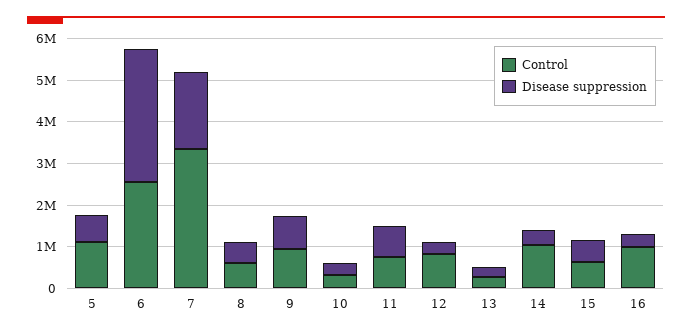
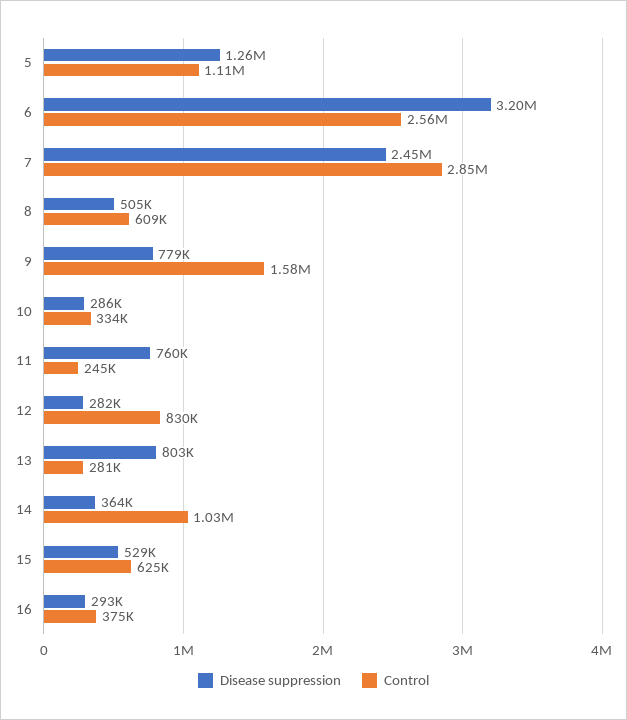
Disease suppression, 5: 600000 -> 1260000
Control, 7: 3400000 -> 2850000
Disease suppression, 7: 1800000 -> 2450000
Control, 9: 1000000 -> 1580000
Control, 11: 800000 -> 245000
Disease suppression, 13: 200000 -> 803000
Control, 16: 1000000 -> 375000

